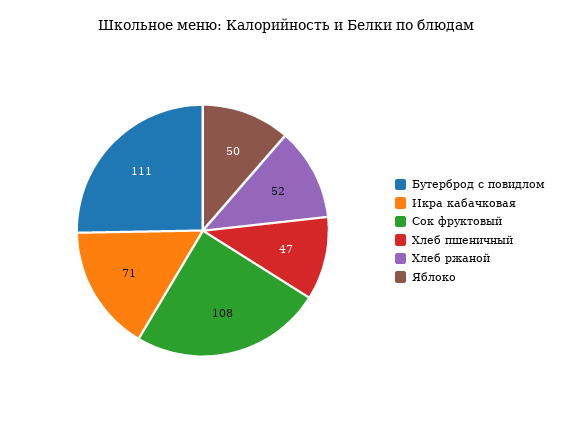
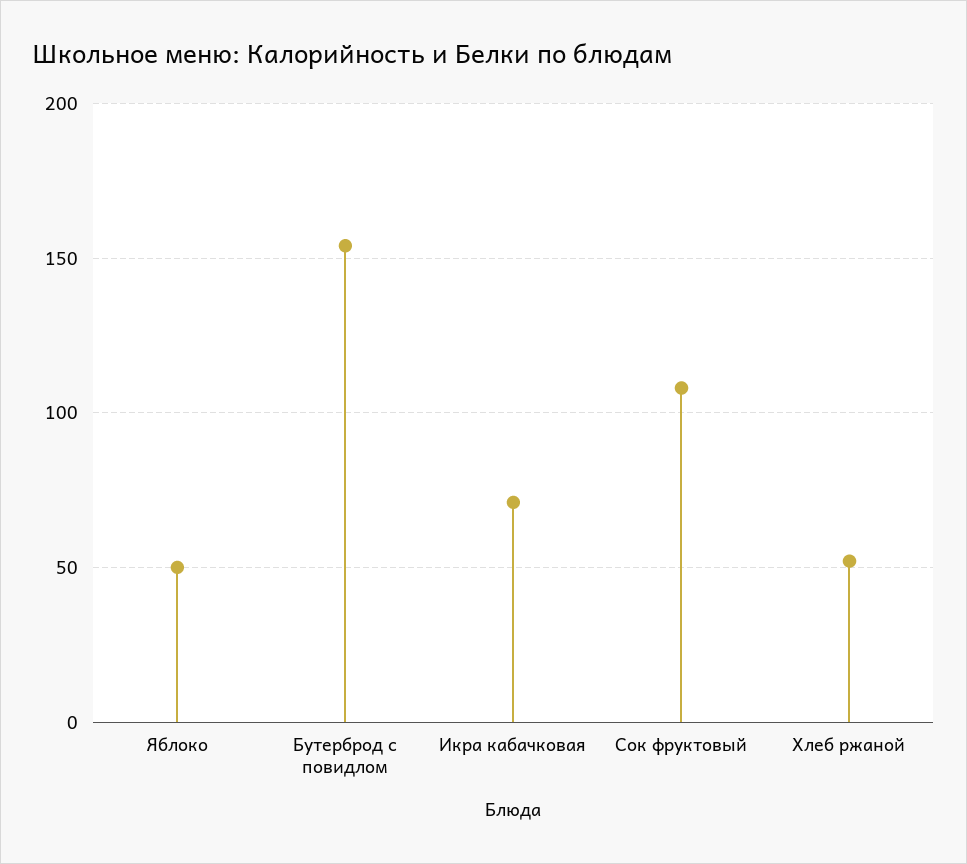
Бутерброд с повидлом: 111 -> 155
Хлеб пшеничный: 47 -> none

